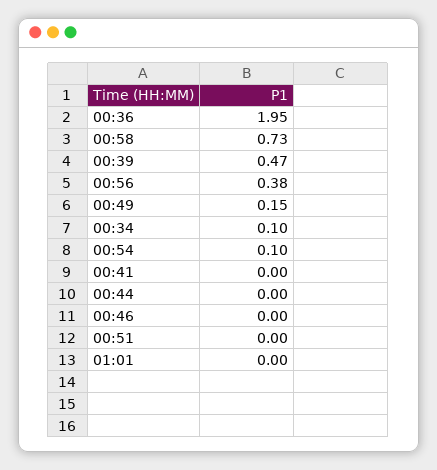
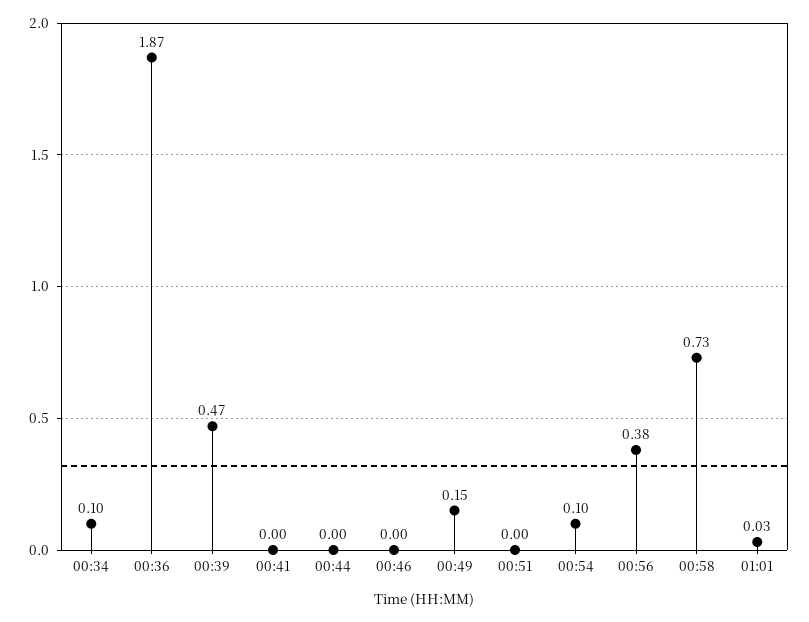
00:36: 1.95 -> 1.87
01:01: 0 -> 0.03

